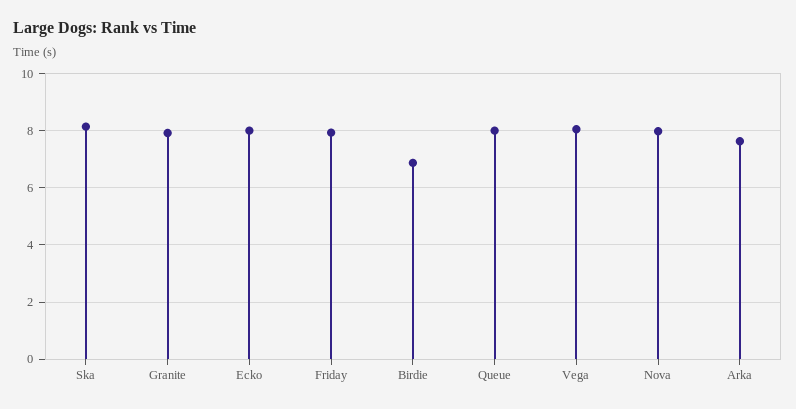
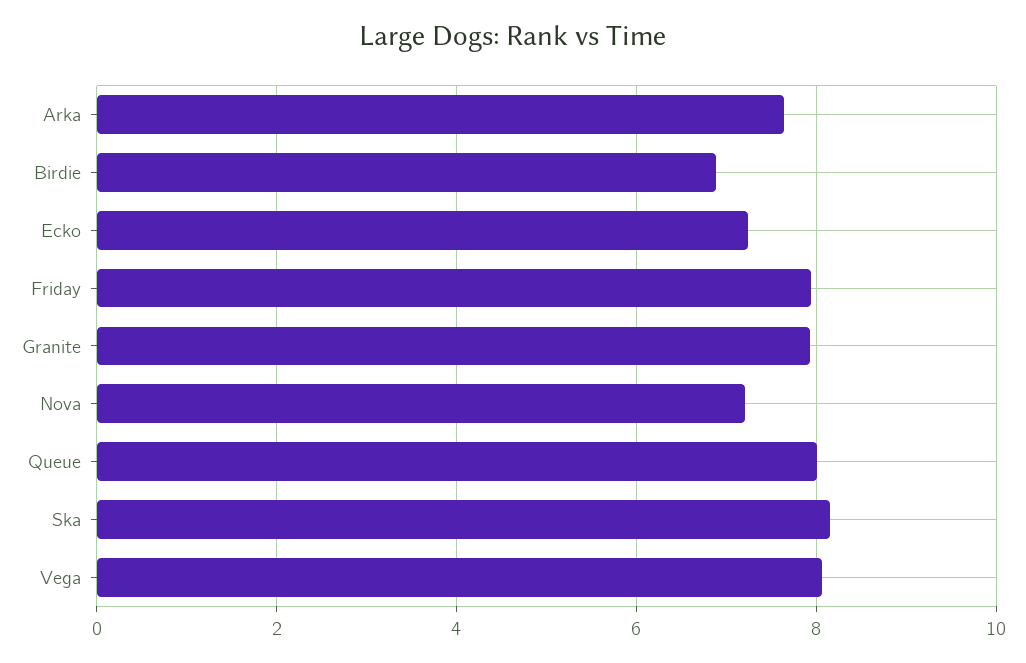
Ecko: 8 -> 7.2
Nova: 8 -> 7.2

